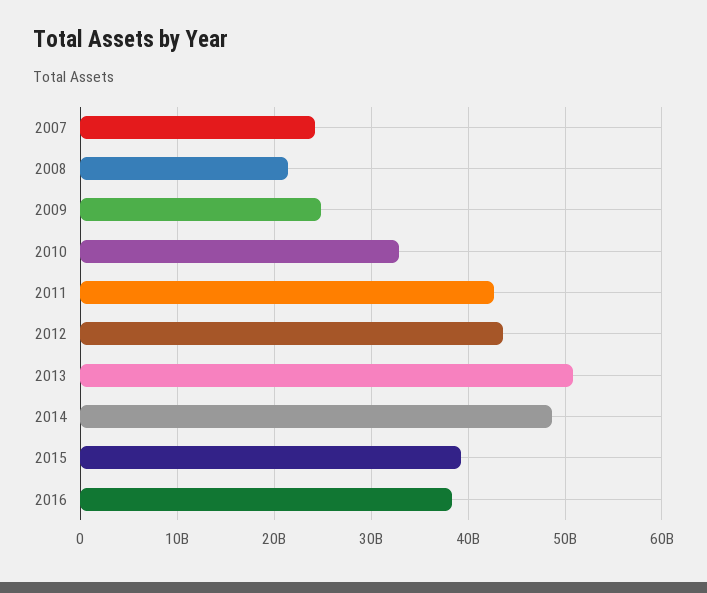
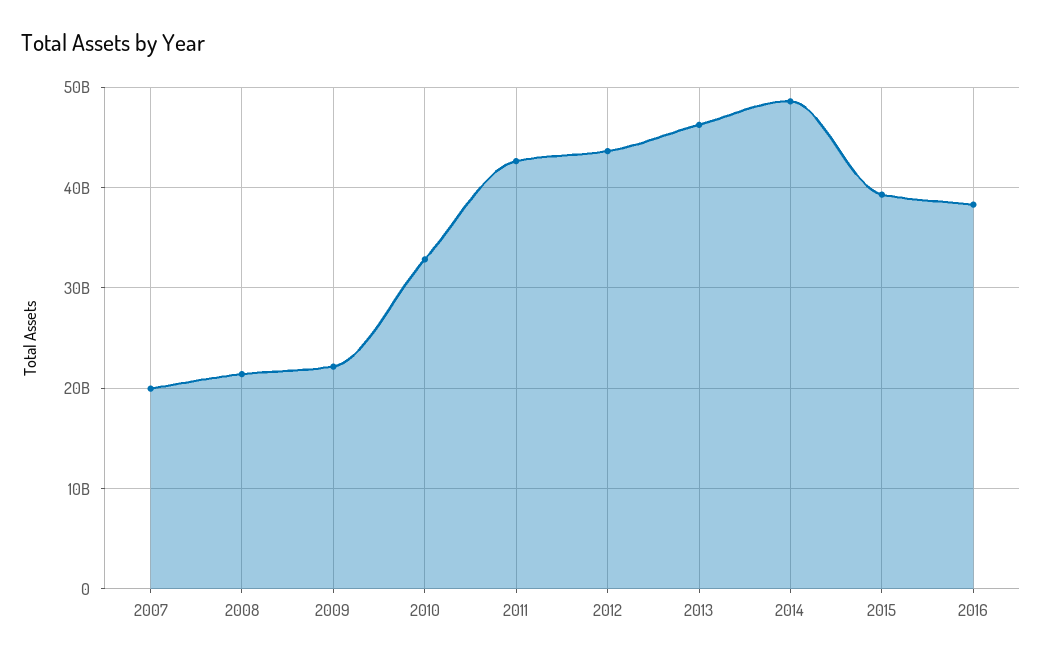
2007: 24000000000 -> 20000000000
2009: 25000000000 -> 22000000000
2013: 51000000000 -> 46000000000

